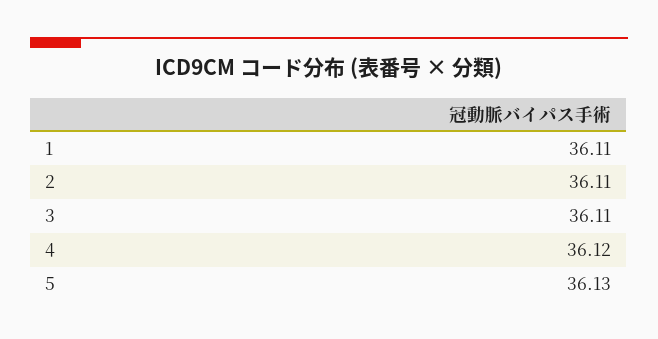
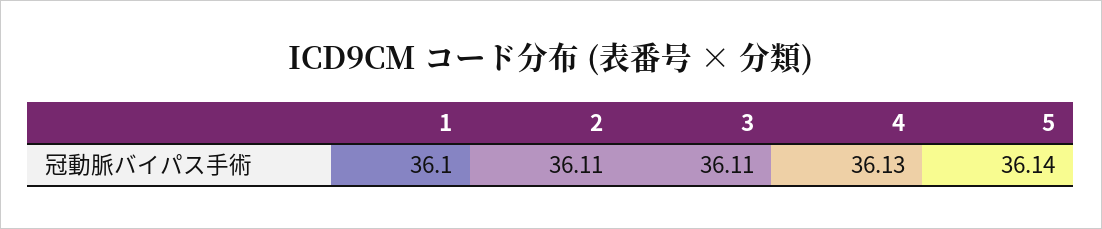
1: 36.11 -> 36.1
4: 36.12 -> 36.13
5: 36.13 -> 36.14

